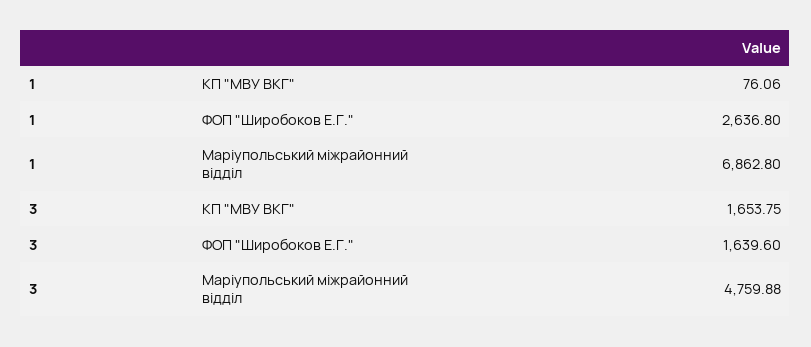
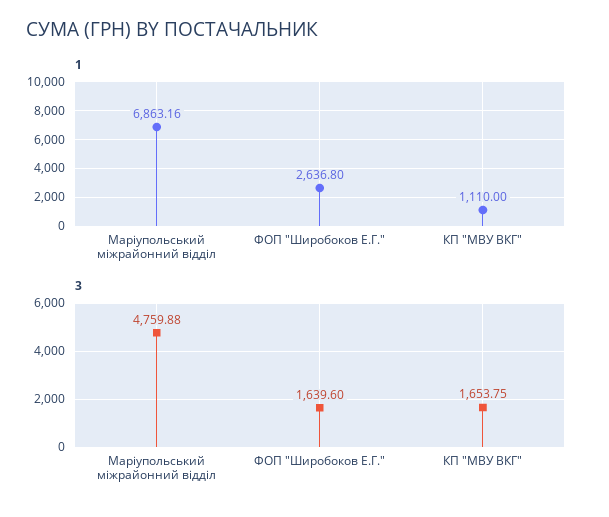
1, КП "МВУ ВКГ": 76.06 -> 1110
1, Маріупольський міжрайонний відділ: 6862.8 -> 6863.16

